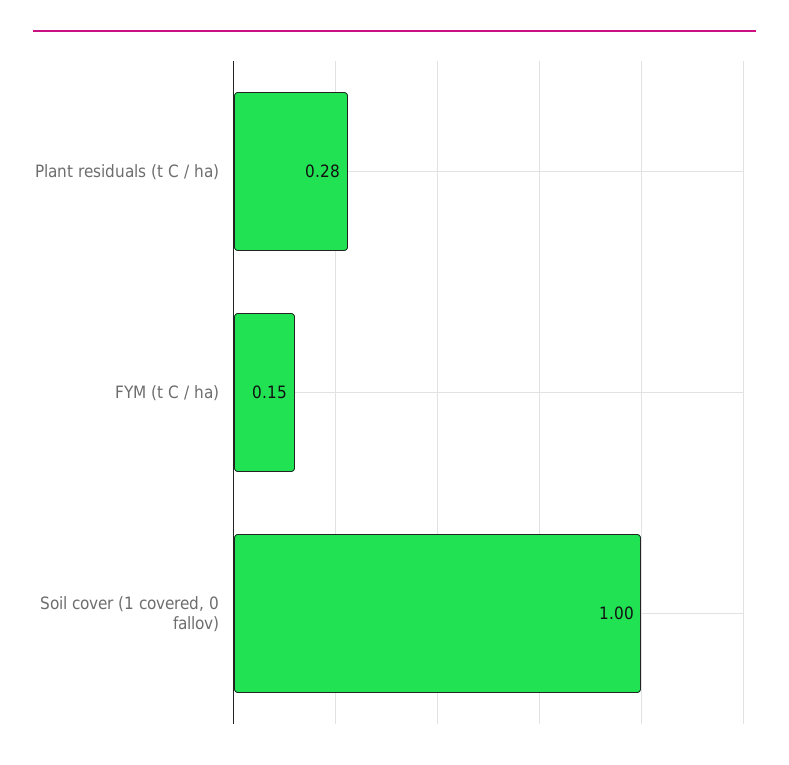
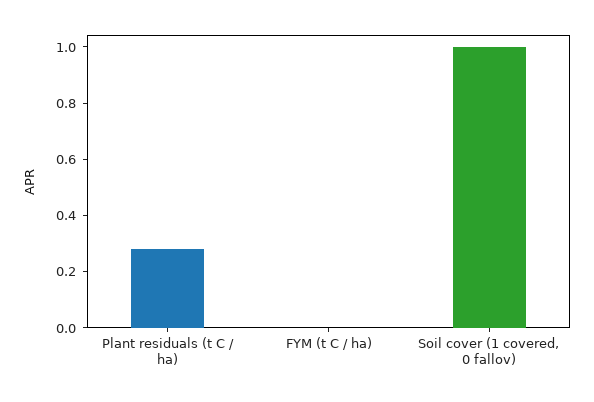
FYM (t C / ha): 0.15 -> 0

